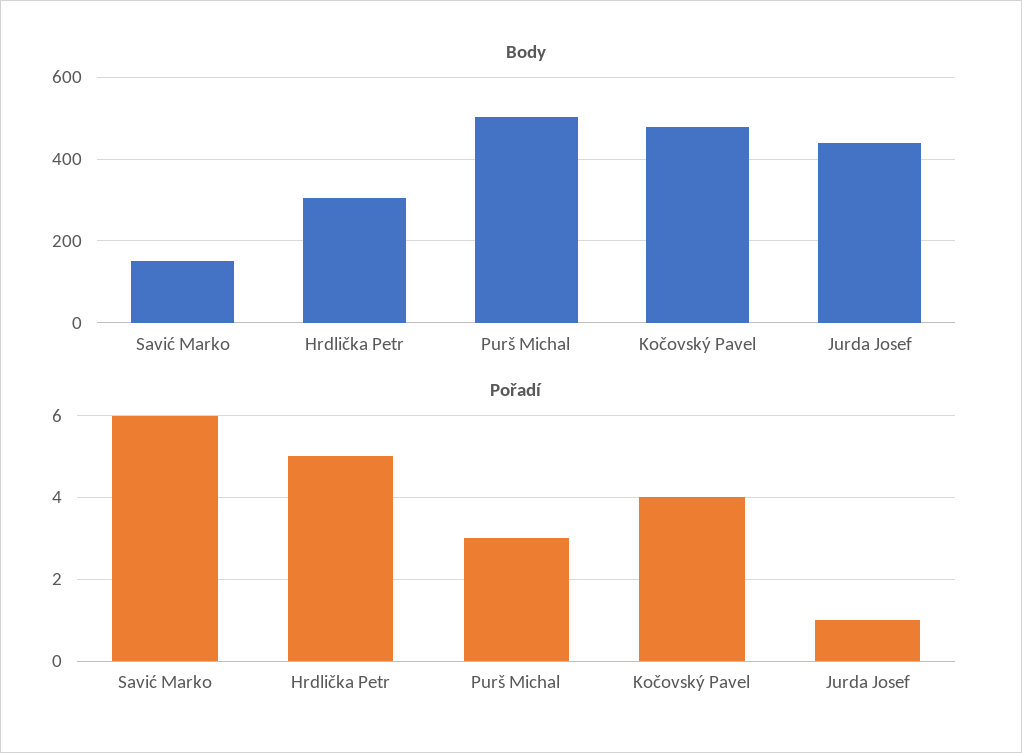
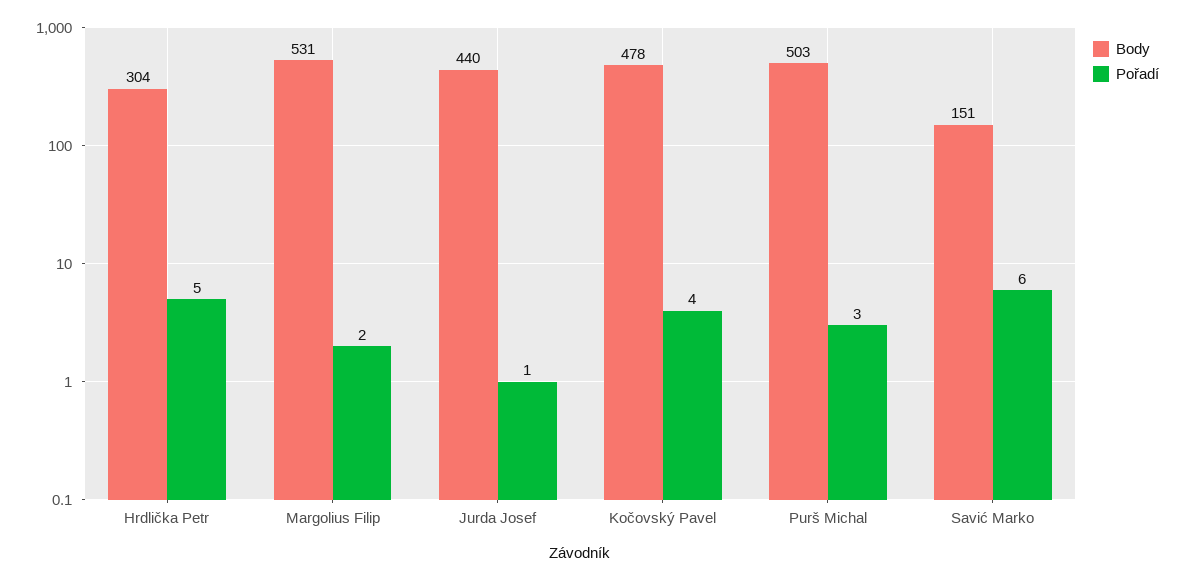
Body, Margolius Filip: none -> 531
Pořadí, Margolius Filip: none -> 2

